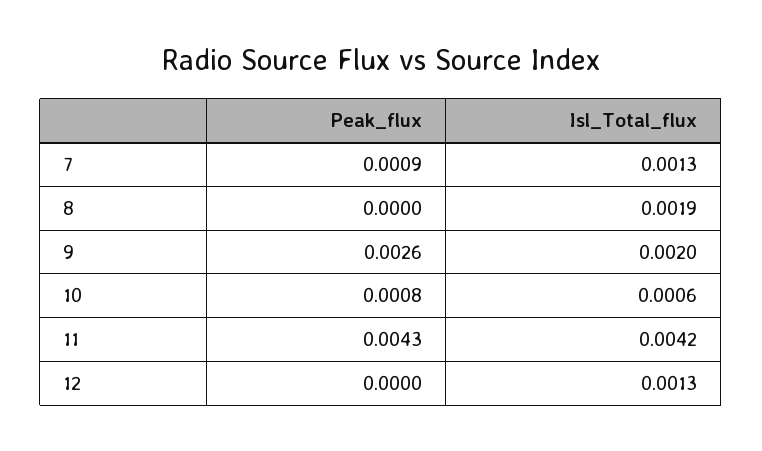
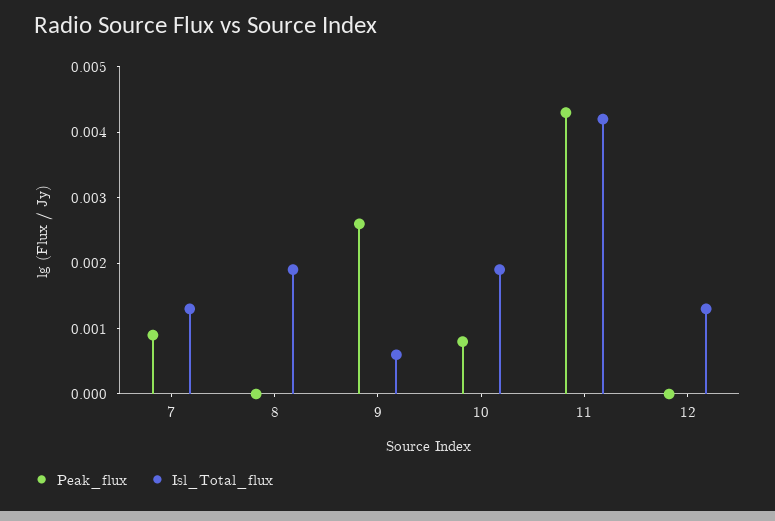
Isl_Total_flux, 9: 0.002 -> 0.0005
Isl_Total_flux, 10: 0.0006 -> 0.002

